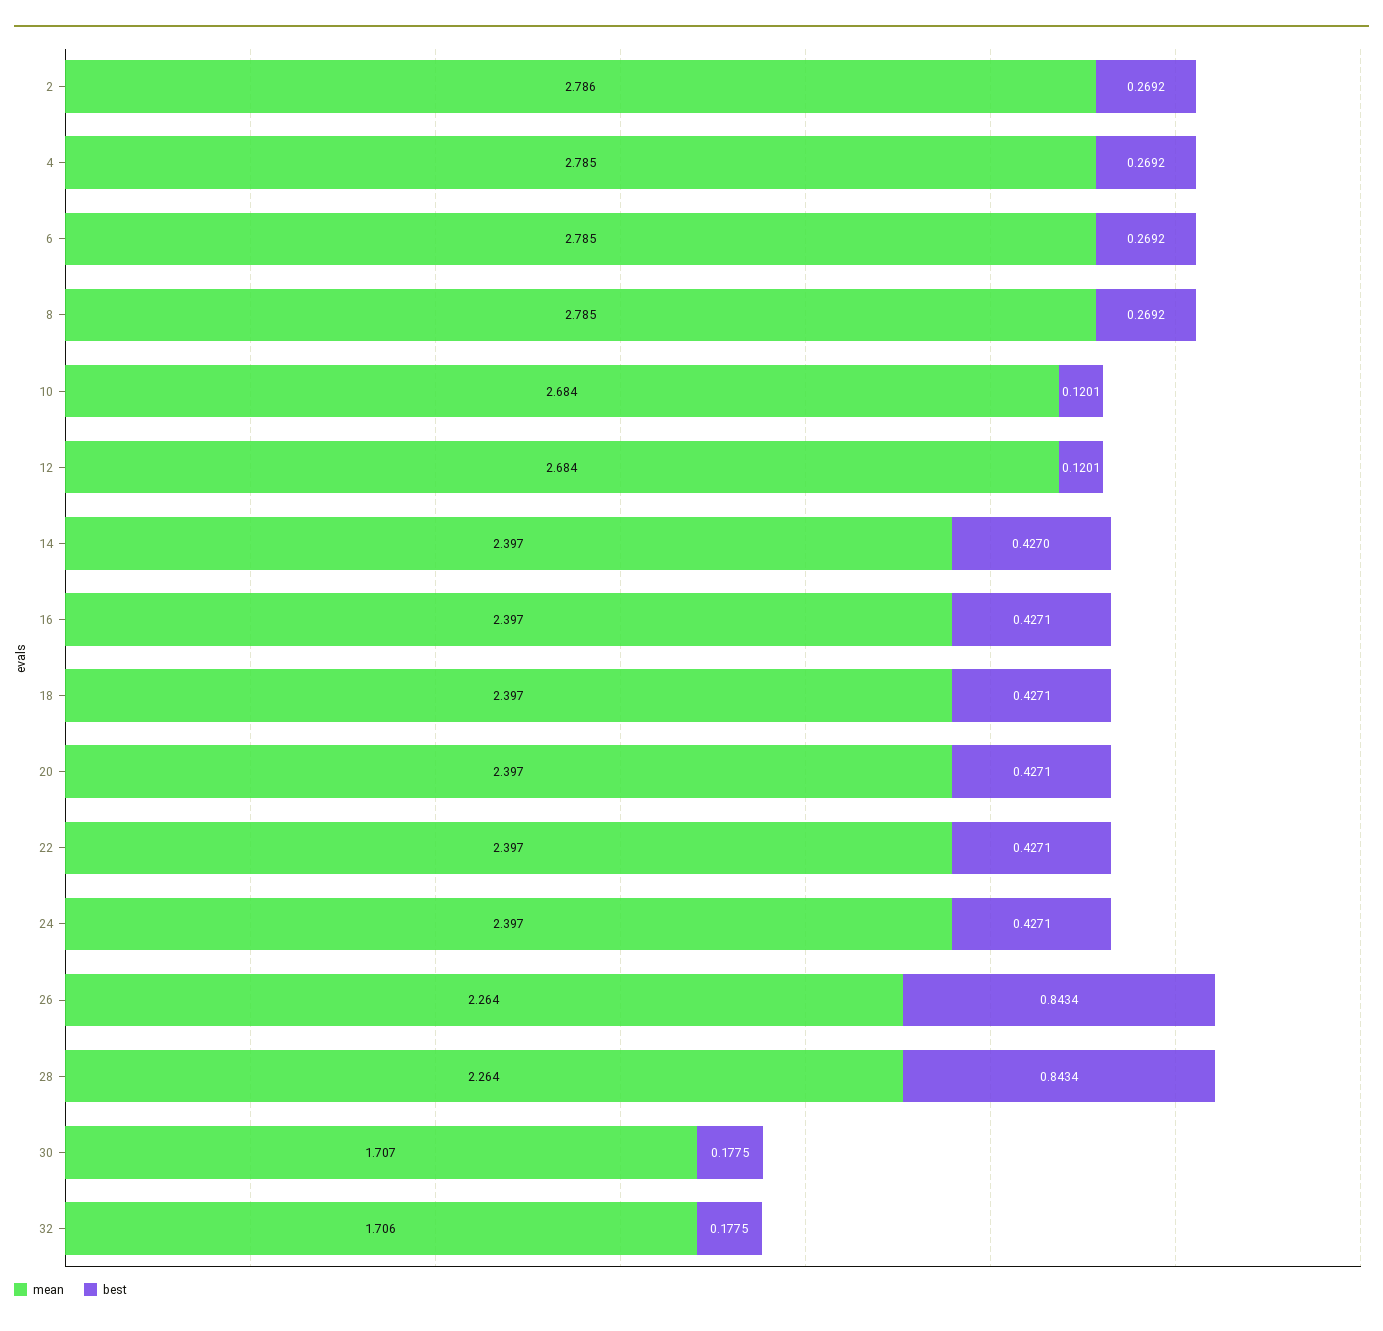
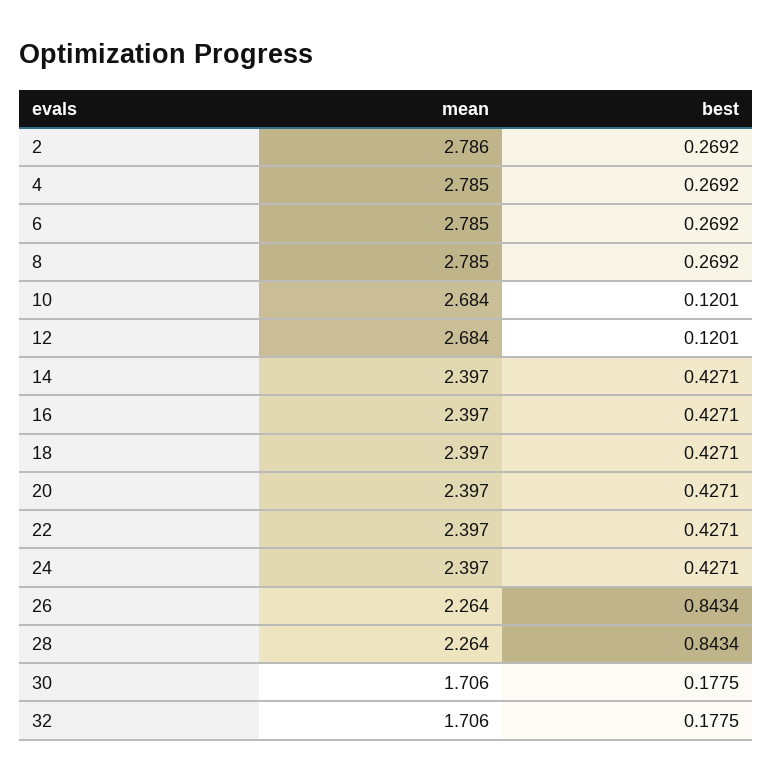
best, 14: 0.427 -> 0.4271
mean, 30: 1.707 -> 1.706

